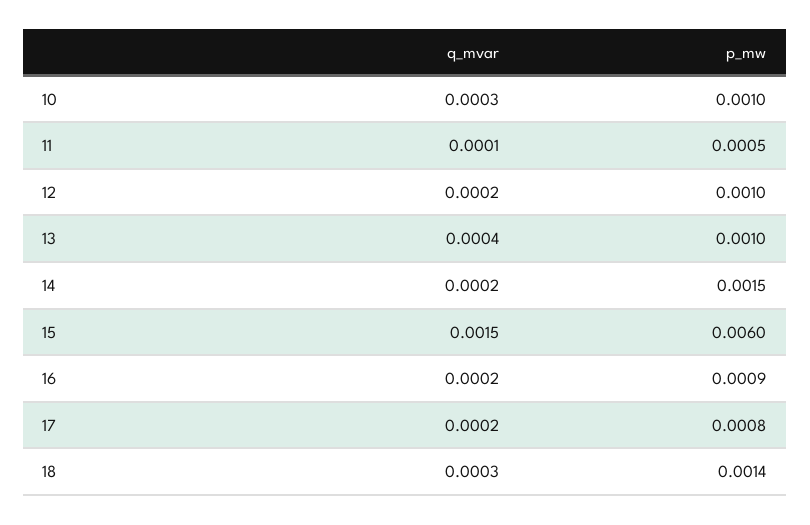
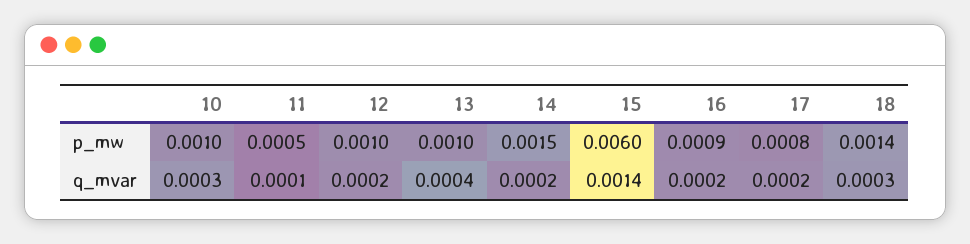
q_mvar, 15: 0.0015 -> 0.0014

